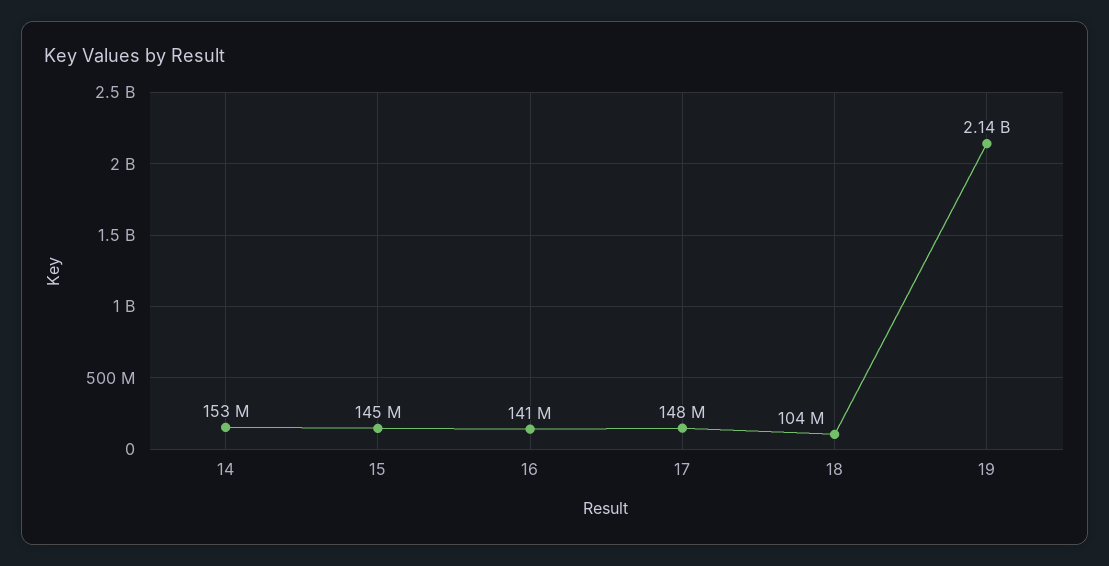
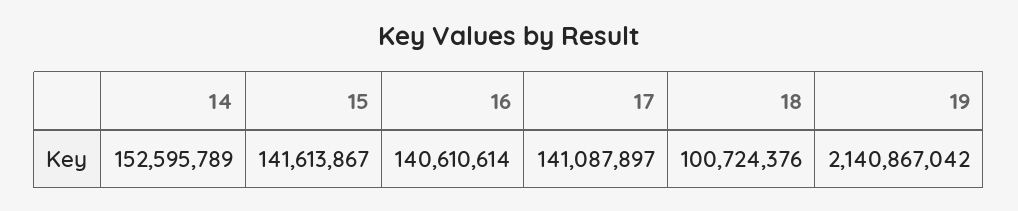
15: 145000000 -> 141613867
17: 148000000 -> 141087897
18: 104000000 -> 100724376

